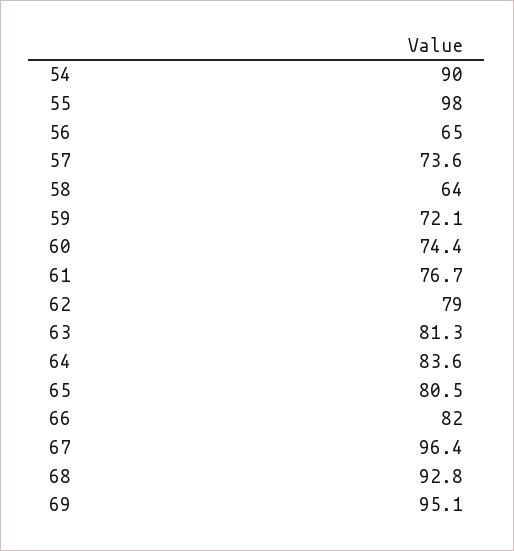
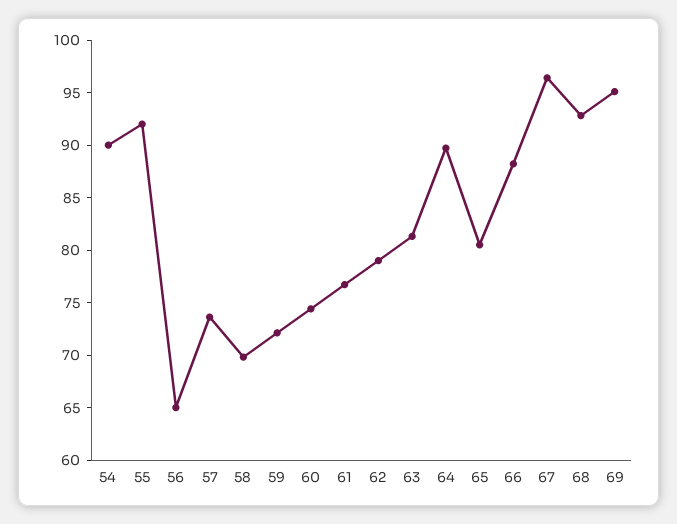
55: 98 -> 92
58: 64 -> 70
64: 83.6 -> 90
66: 82 -> 88

